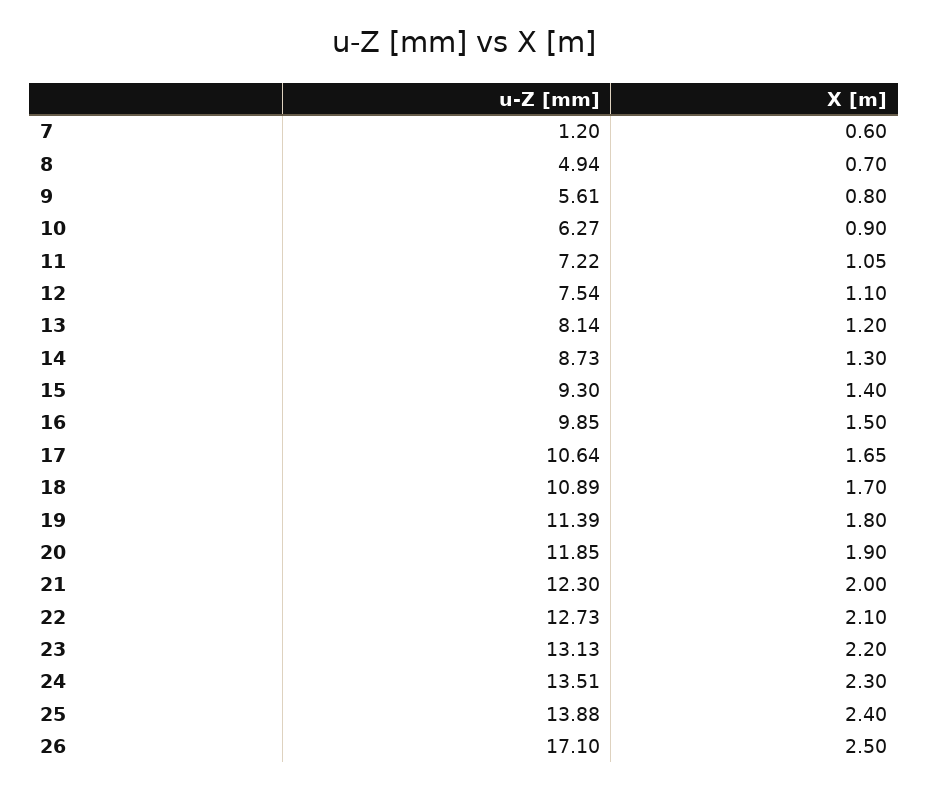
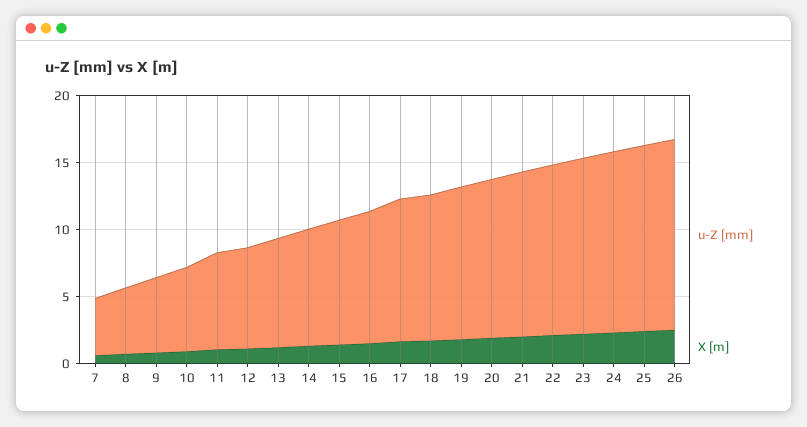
u-Z [mm], 7: 1.2 -> 4
u-Z [mm], 26: 17.1 -> 14

